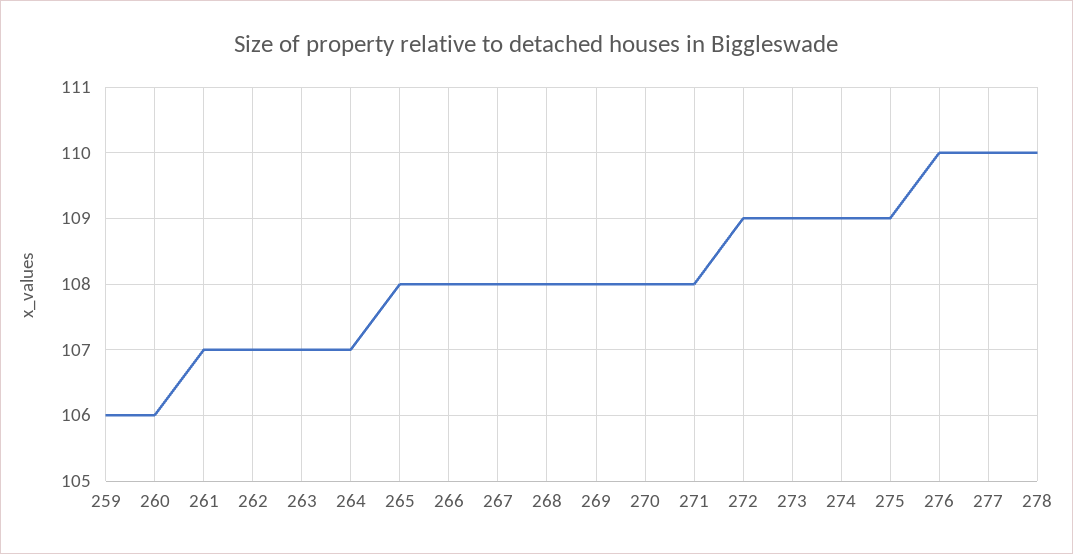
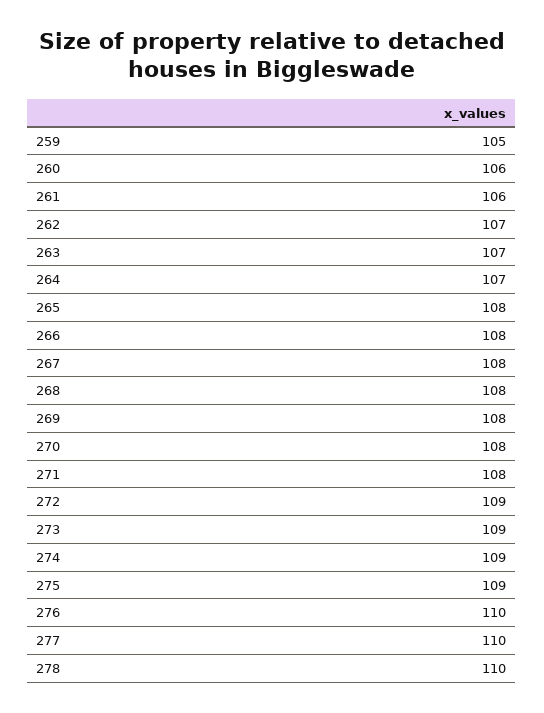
259: 106 -> 105
261: 107 -> 106

